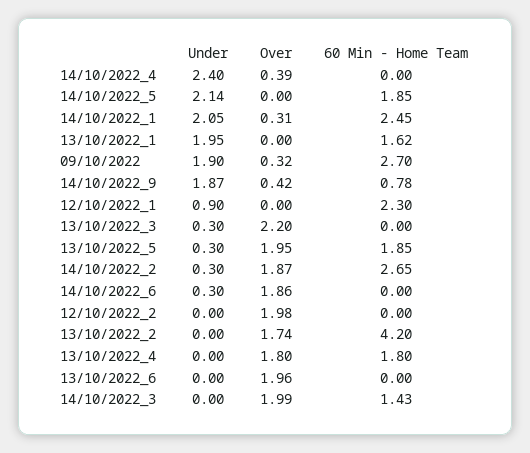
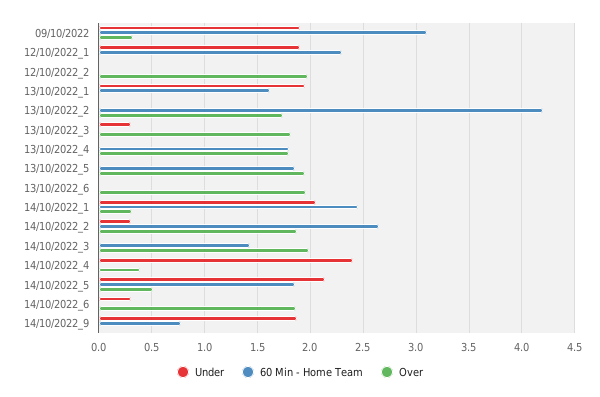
Over, 14/10/2022_5: 0 -> 0.5
60 Min - Home Team, 09/10/2022: 2.7 -> 3.1
Over, 14/10/2022_9: 0.42 -> 0
Under, 12/10/2022_1: 0.9 -> 1.9
Over, 13/10/2022_3: 2.2 -> 1.8
Under, 13/10/2022_5: 0.3 -> 0

